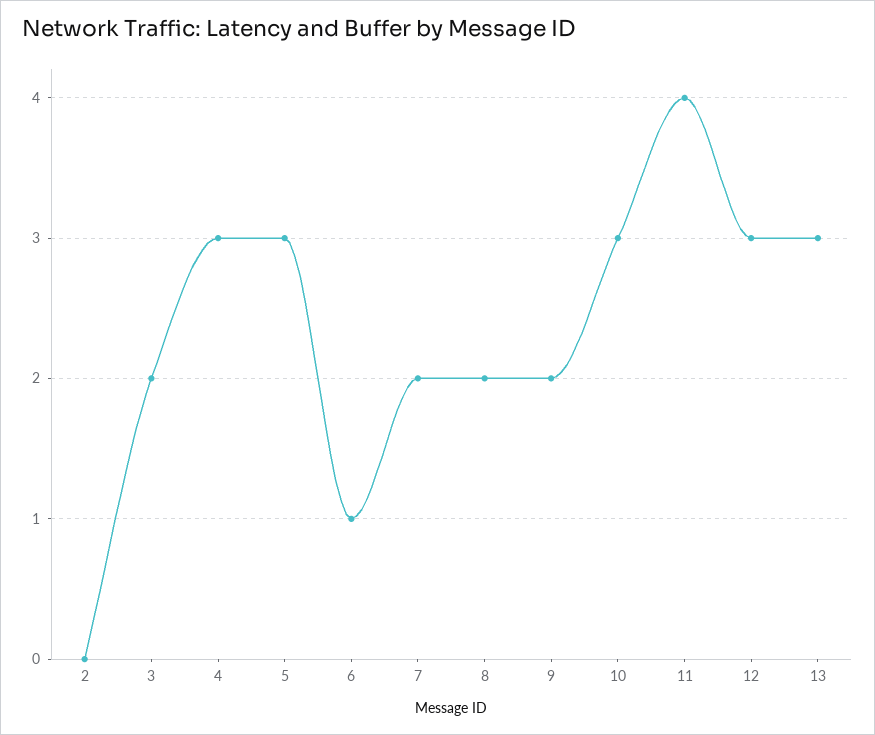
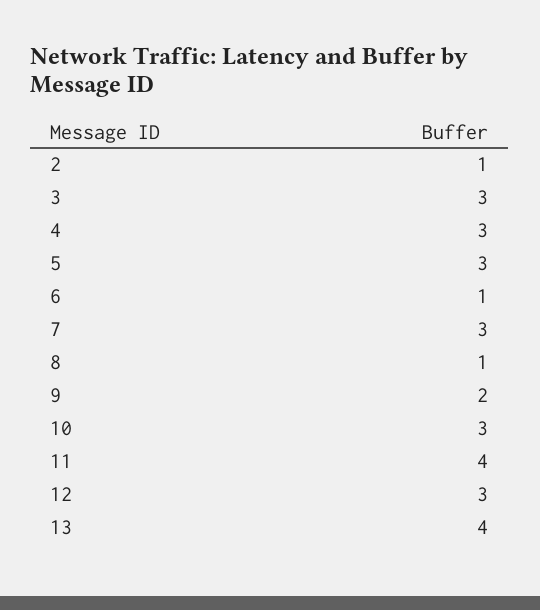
2: 0 -> 1
3: 2 -> 3
7: 2 -> 3
8: 2 -> 1
13: 3 -> 4

